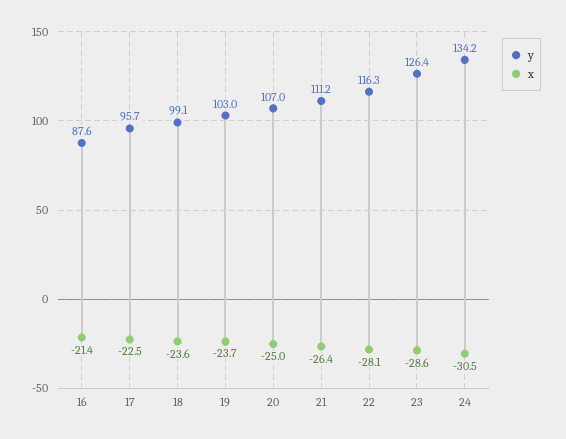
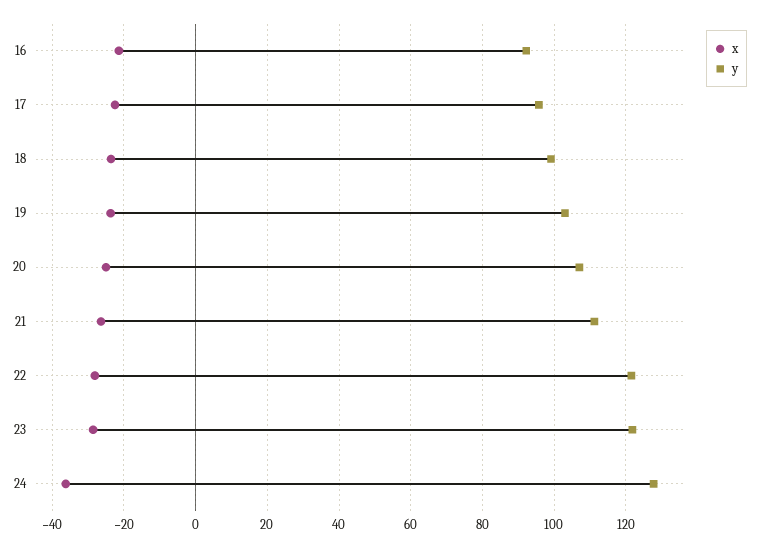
y, 16: 87.6 -> 92
y, 22: 116.3 -> 122
y, 23: 126.4 -> 122
y, 24: 134.2 -> 128
x, 24: -30.5 -> -36

